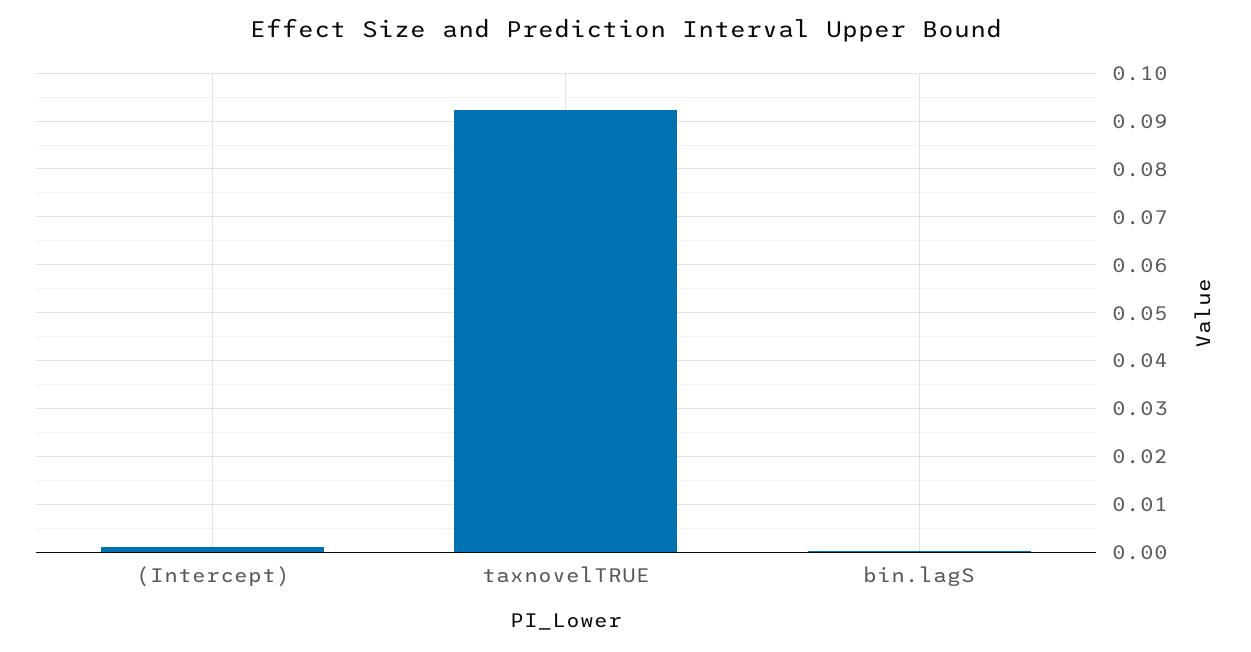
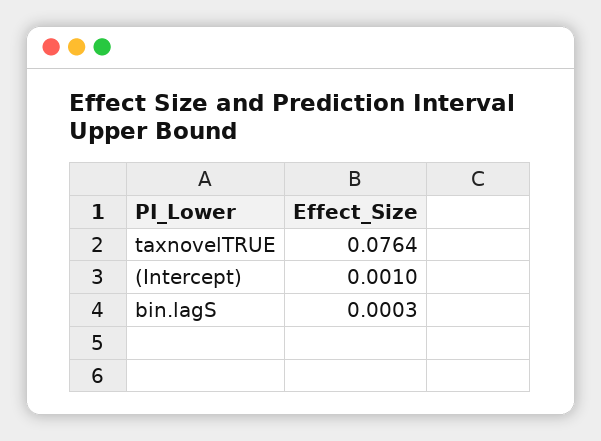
taxnovelTRUE: 0.092 -> 0.0764

